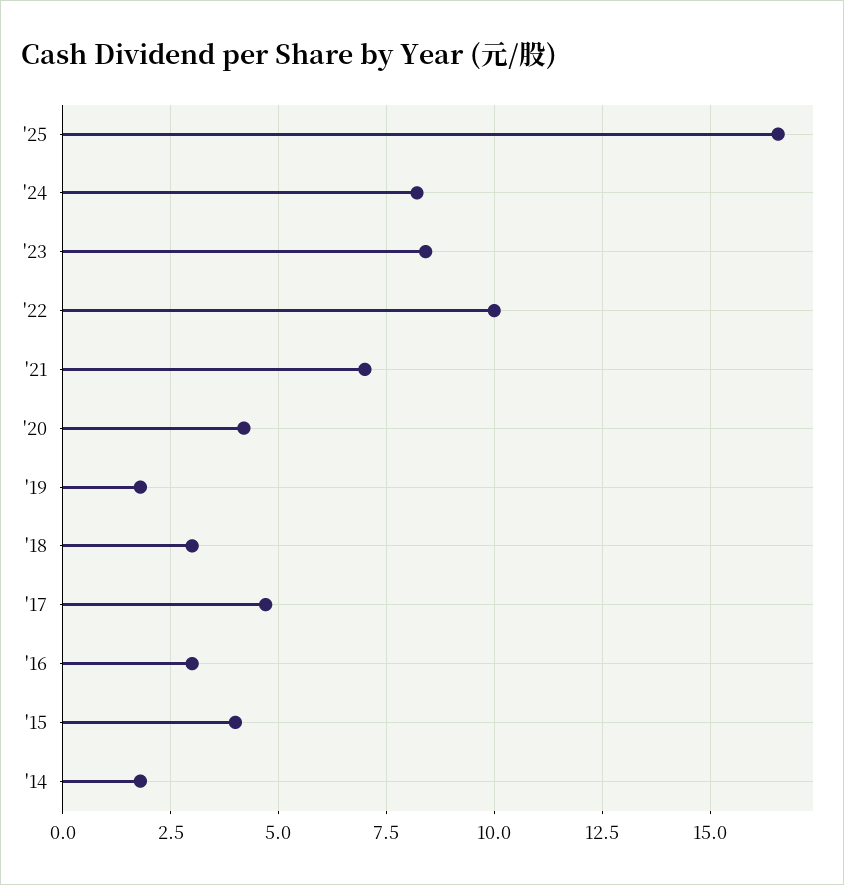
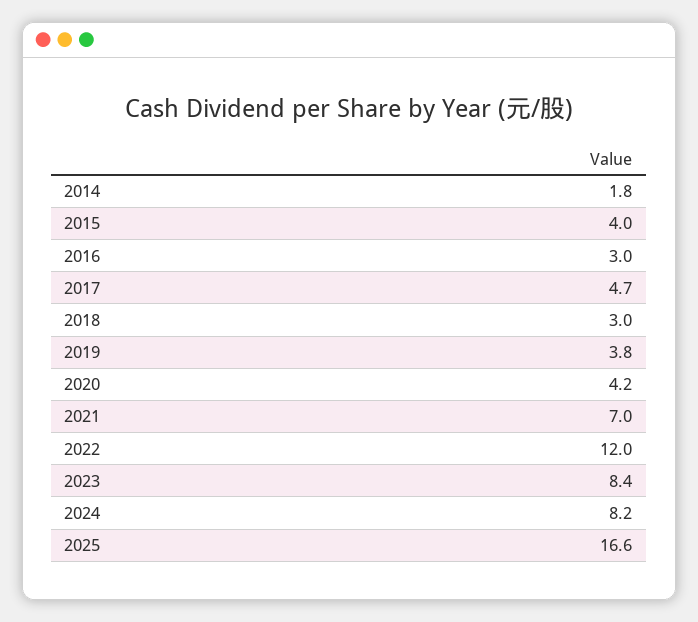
'22: 10 -> 12
'19: 1.75 -> 3.8

